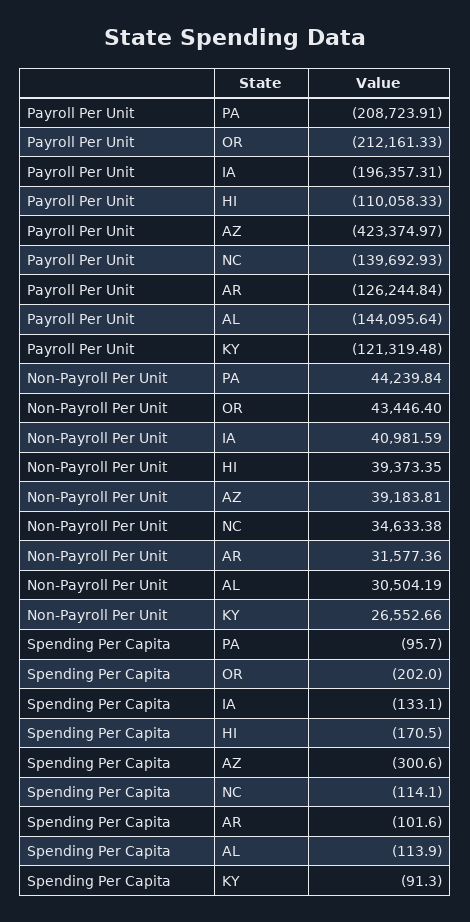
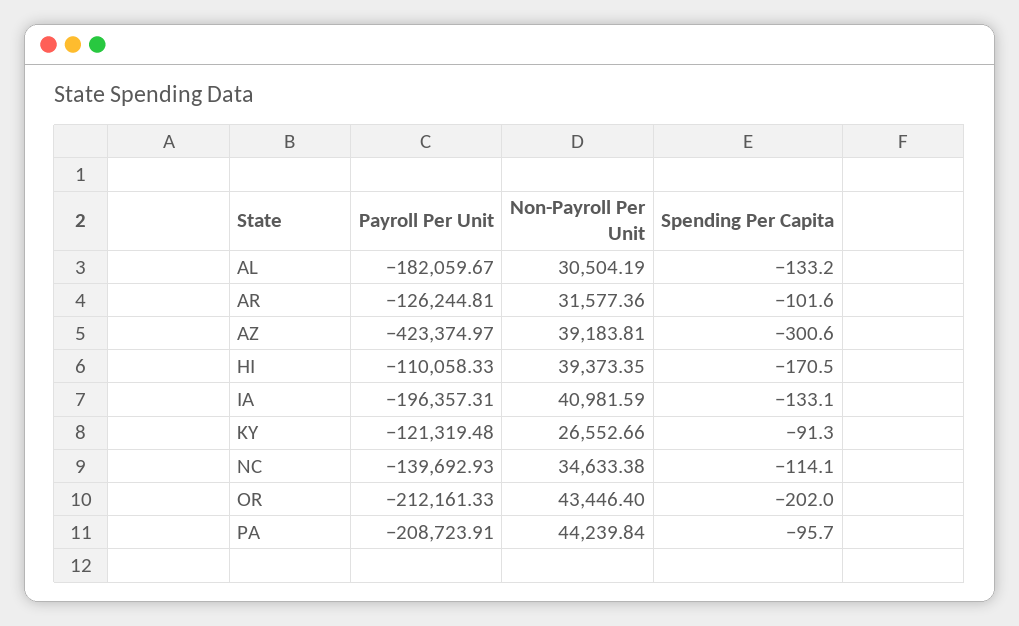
Payroll Per Unit, AR: -126244.84 -> -126244.81
Payroll Per Unit, AL: -144095.64 -> -182059.67
Spending Per Capita, AL: -113.9 -> -133.2

